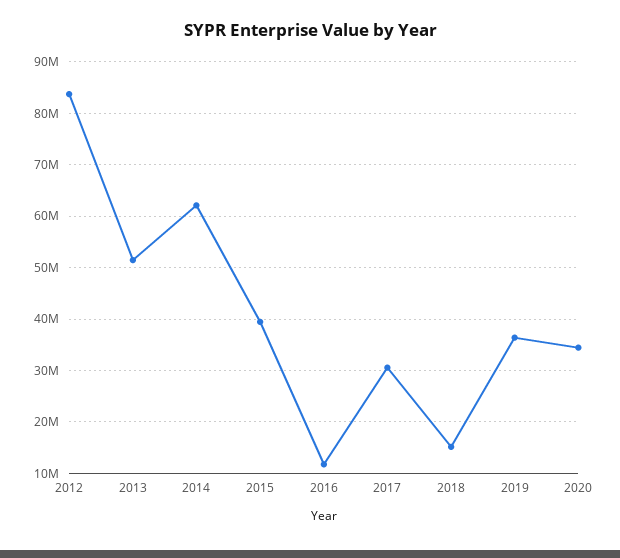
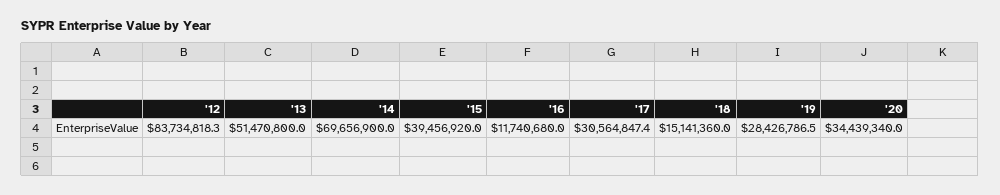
2014: 62000000 -> 69656900
2019: 36000000 -> 28426786.5

